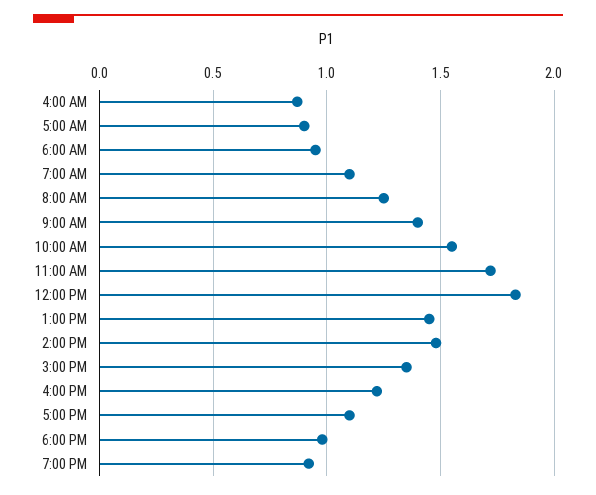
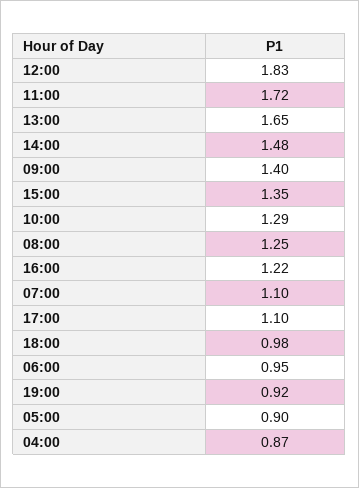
10:00 AM: 1.55 -> 1.29
1:00 PM: 1.45 -> 1.65

